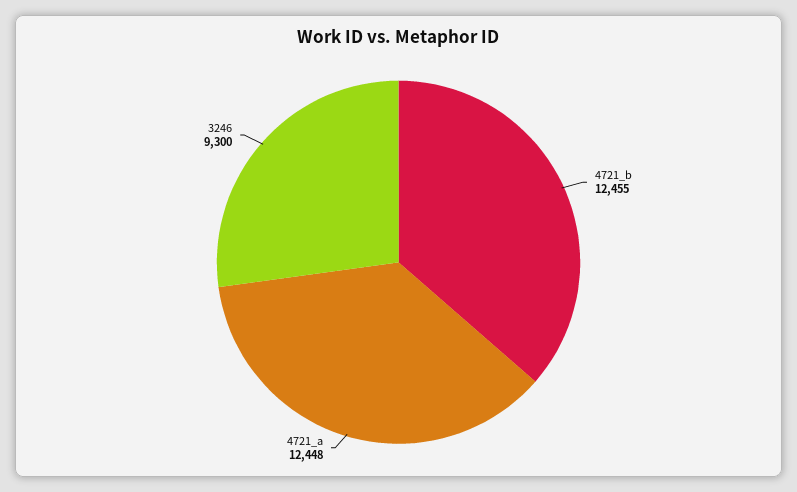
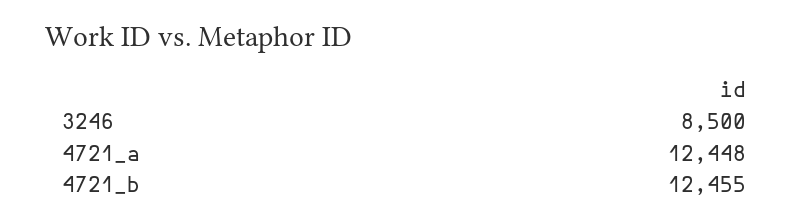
3246: 9300 -> 8500

